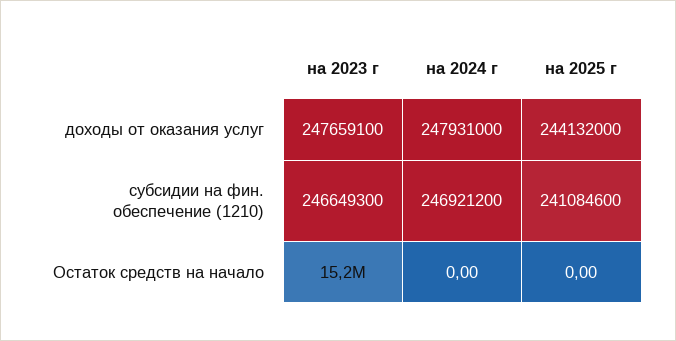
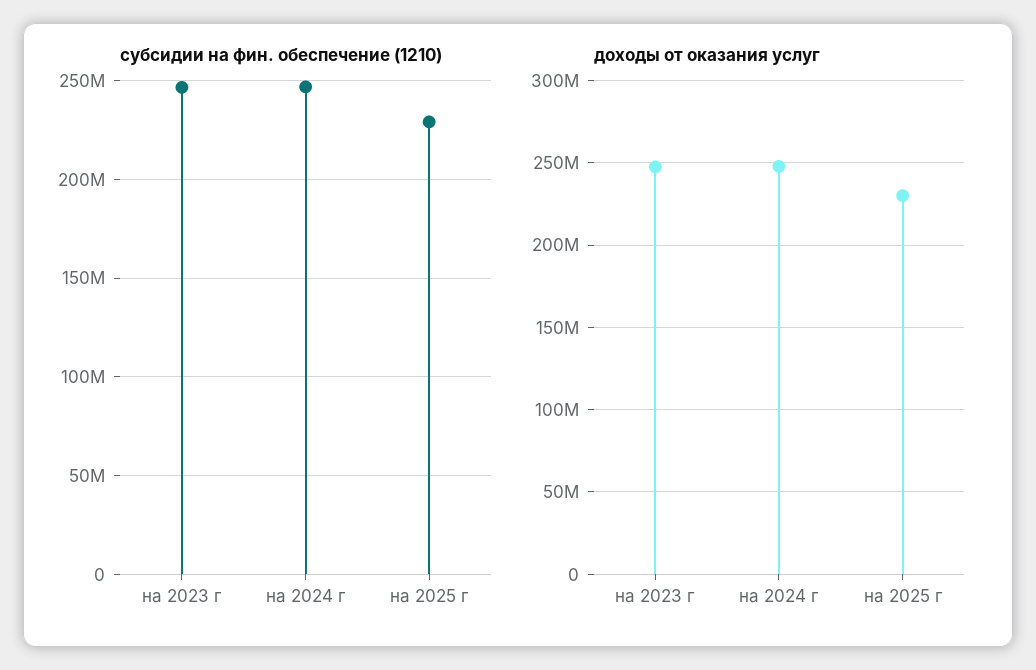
доходы от оказания услуг, на 2025 г: 244132000 -> 230000000
субсидии на фин. обеспечение (1210), на 2025 г: 241084600 -> 230000000
Остаток средств на начало, на 2023 г: 15200000 -> none
Остаток средств на начало, на 2024 г: 0 -> none
Остаток средств на начало, на 2025 г: 0 -> none

